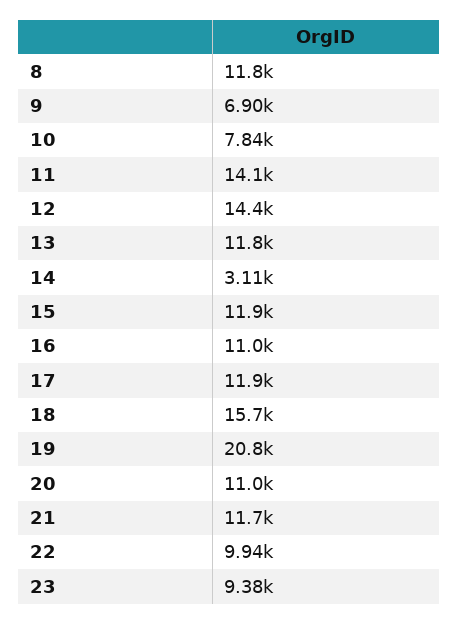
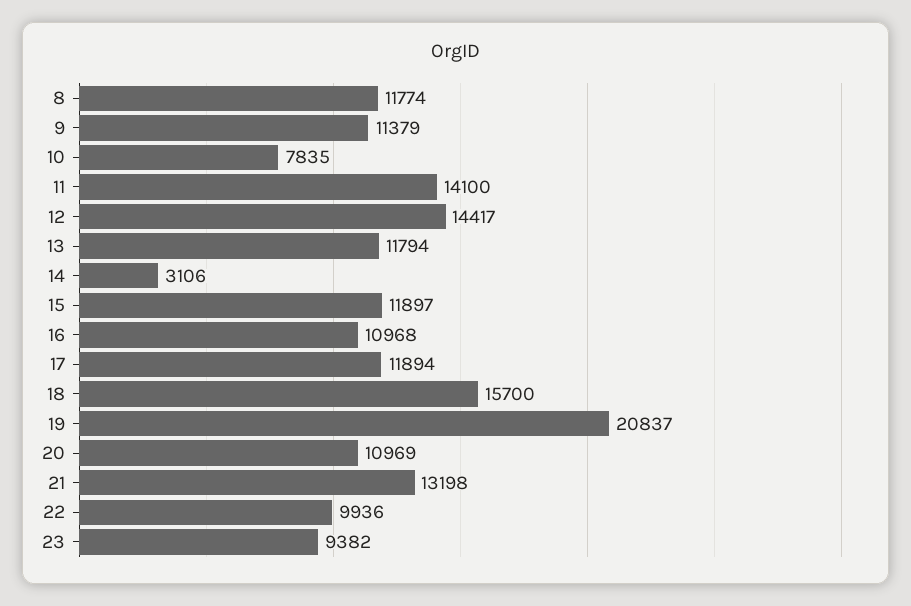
9: 6900 -> 11379
21: 11700 -> 13198

